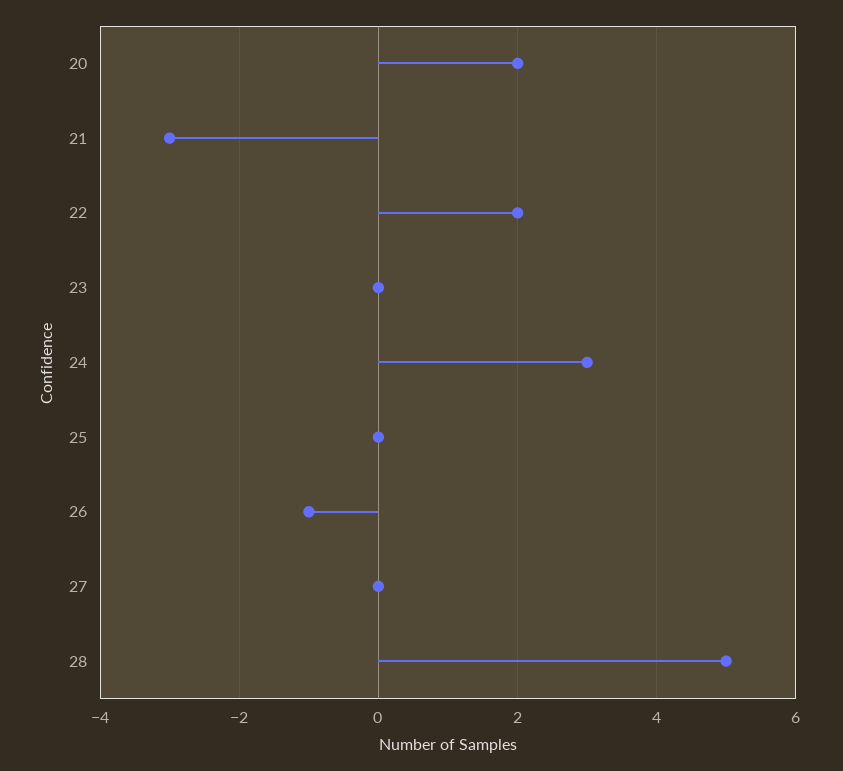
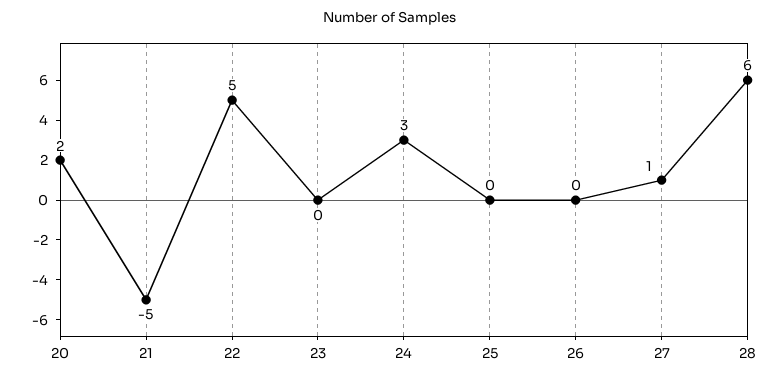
21: -3 -> -5
22: 2 -> 5
26: -1 -> 0
27: 0 -> 1
28: 5 -> 6

